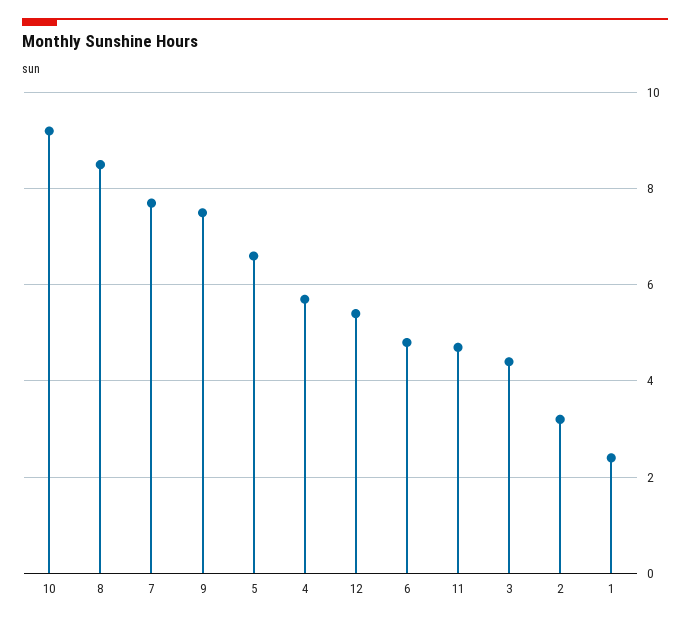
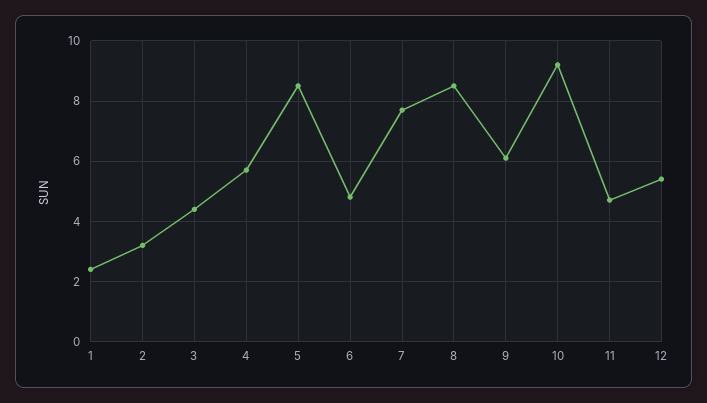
9: 7.5 -> 6
5: 6.5 -> 8.5

